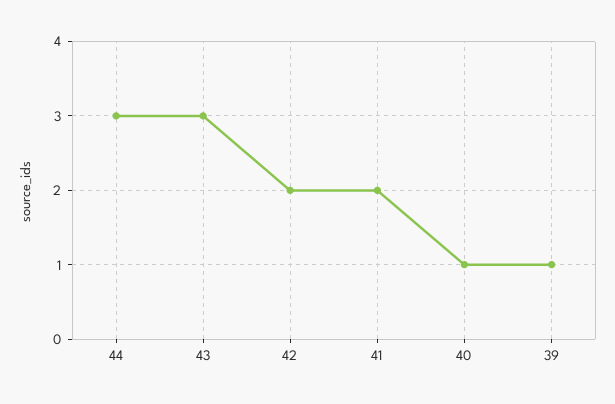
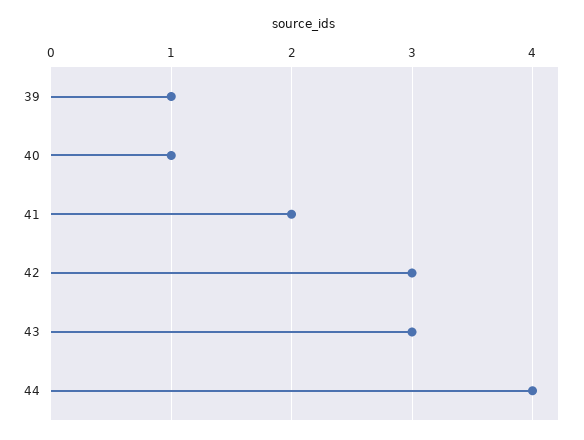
44: 3 -> 4
42: 2 -> 3

